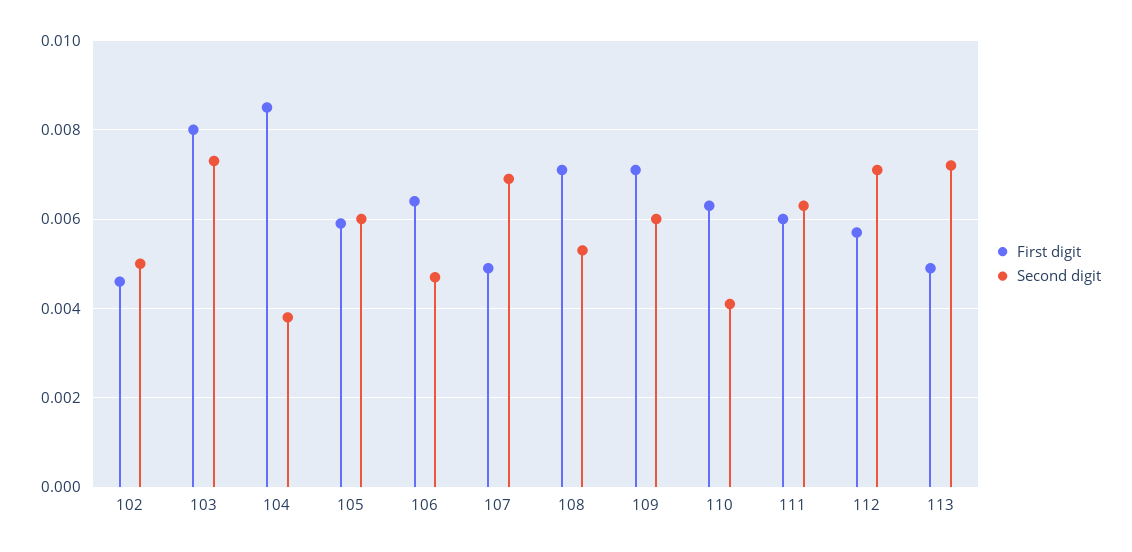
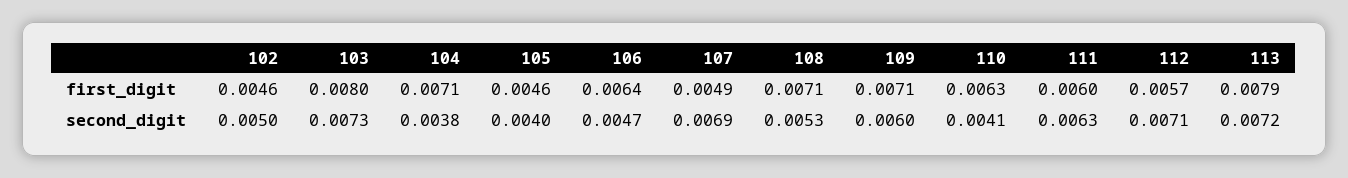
First digit, 104: 0.0085 -> 0.0071
First digit, 105: 0.006 -> 0.0046
Second digit, 105: 0.006 -> 0.004
First digit, 113: 0.005 -> 0.0079

